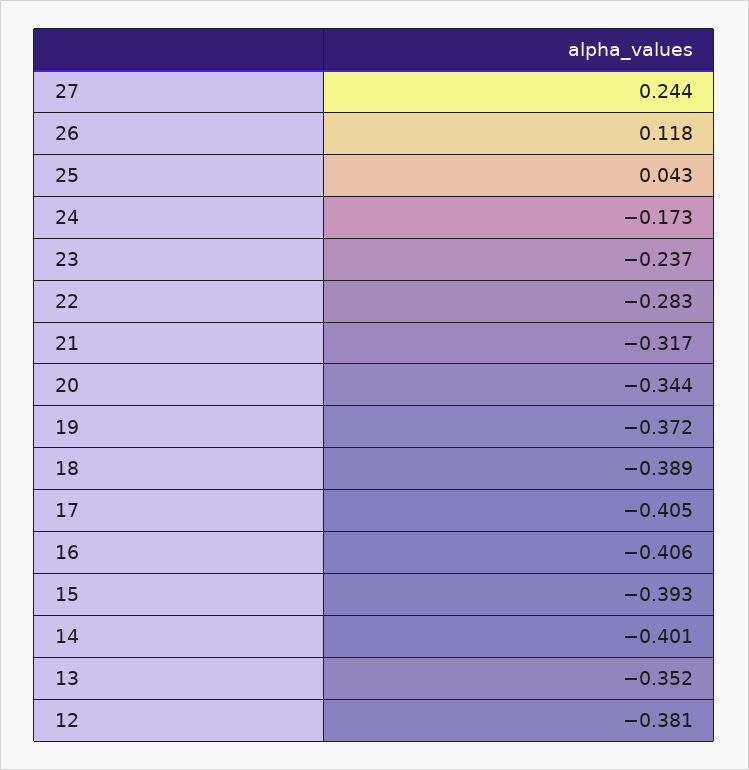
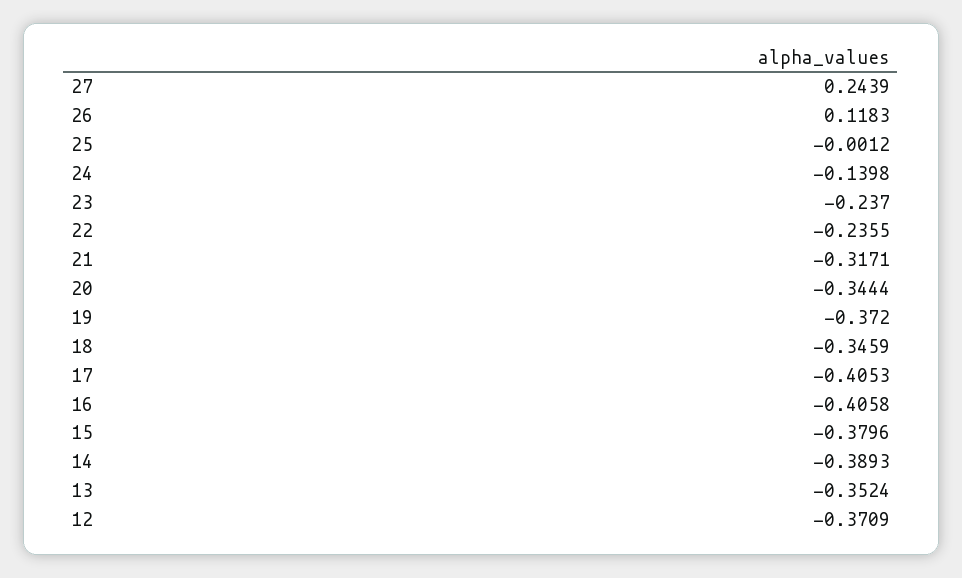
25: 0.043 -> -0.0012
24: -0.173 -> -0.1398
22: -0.283 -> -0.2355
18: -0.389 -> -0.3459
15: -0.393 -> -0.3796
14: -0.401 -> -0.3893
12: -0.381 -> -0.3709

